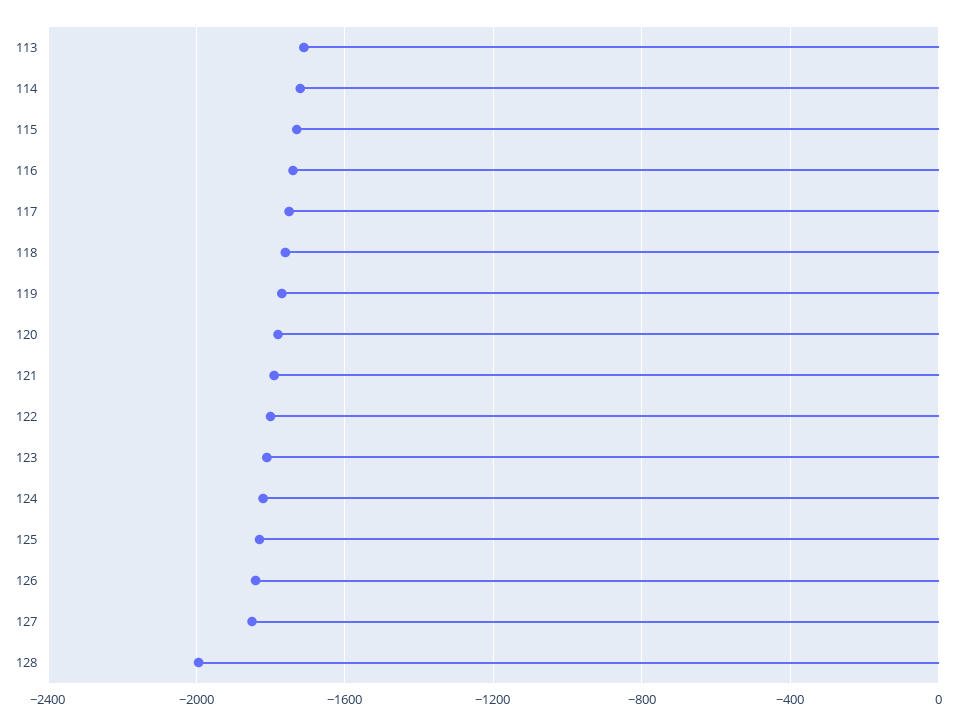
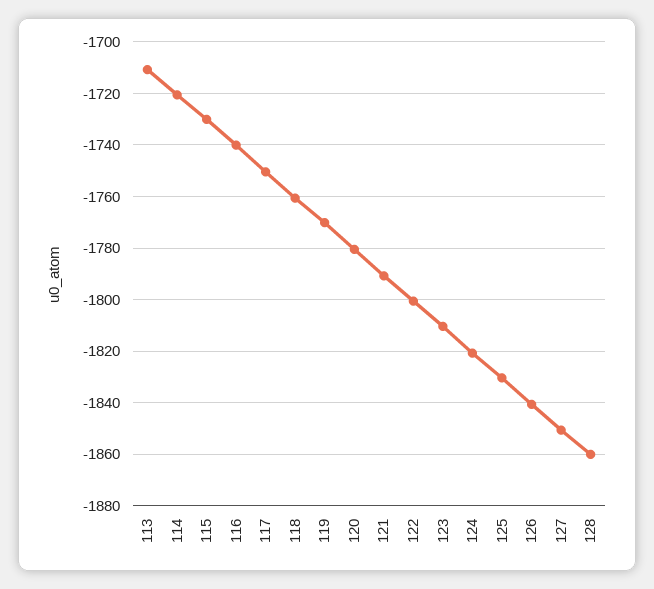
128: -2000 -> -1860

